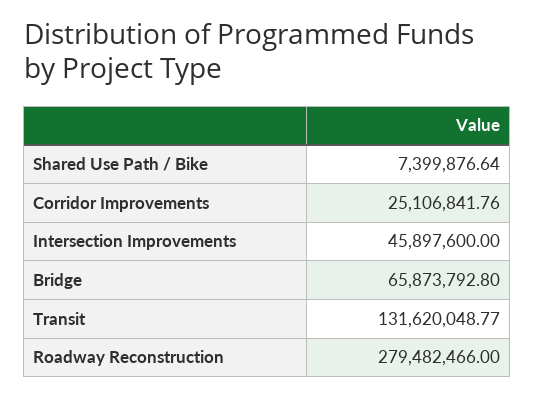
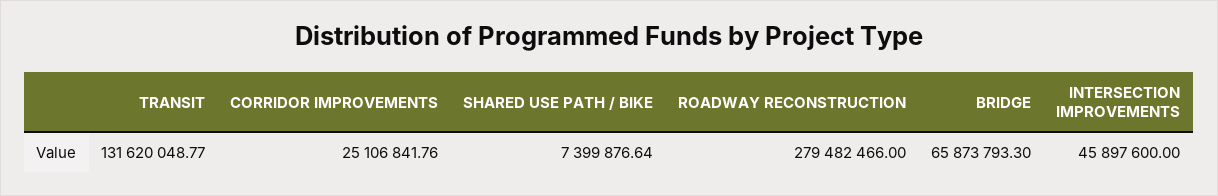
Bridge: 65873792.8 -> 65873793.3

